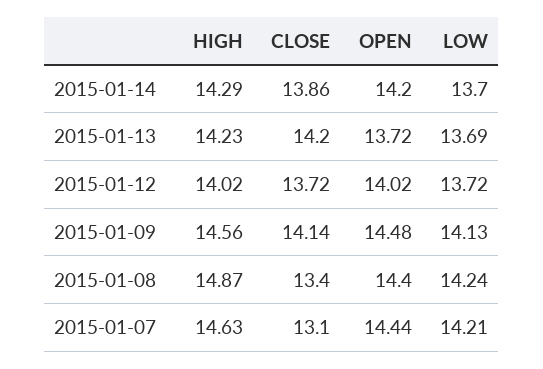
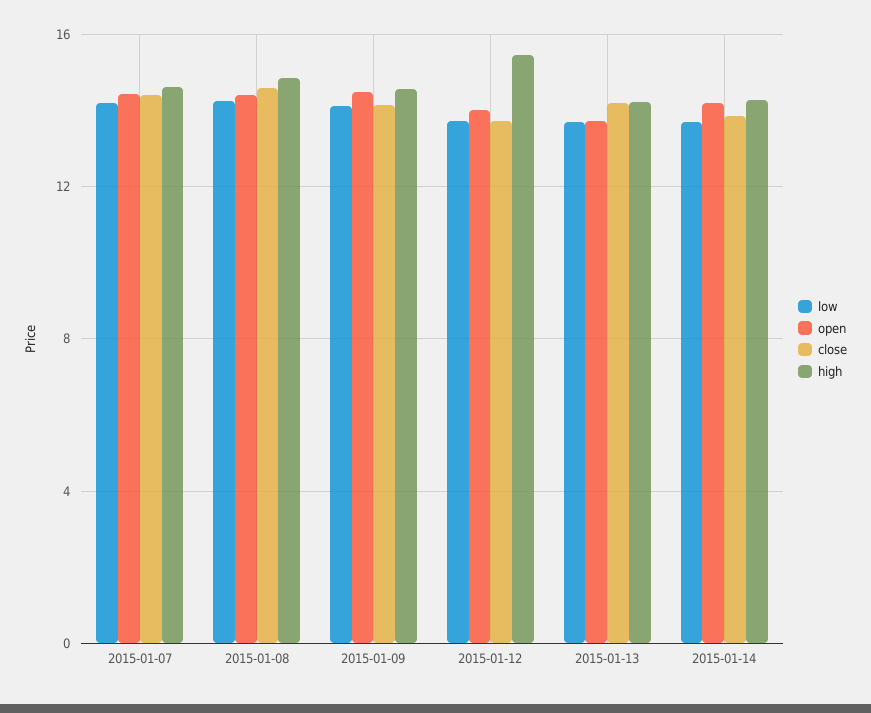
HIGH, 2015-01-12: 14.02 -> 15.5
CLOSE, 2015-01-08: 13.4 -> 14.5
CLOSE, 2015-01-07: 13.1 -> 14.5

